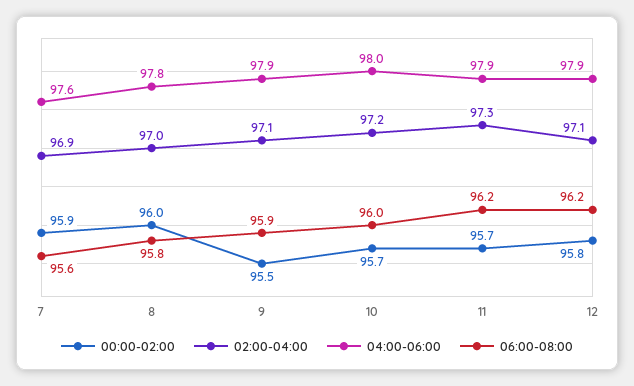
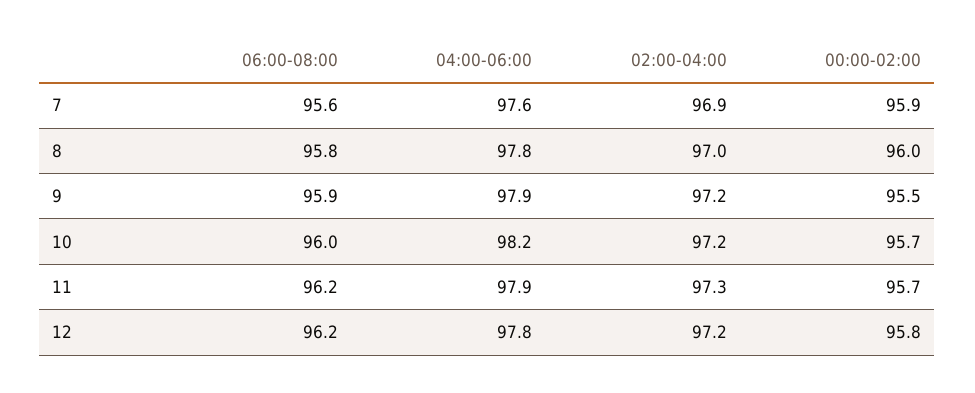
02:00-04:00, 9: 97.1 -> 97.2
04:00-06:00, 10: 98 -> 98.2
02:00-04:00, 12: 97.1 -> 97.2
04:00-06:00, 12: 97.9 -> 97.8

